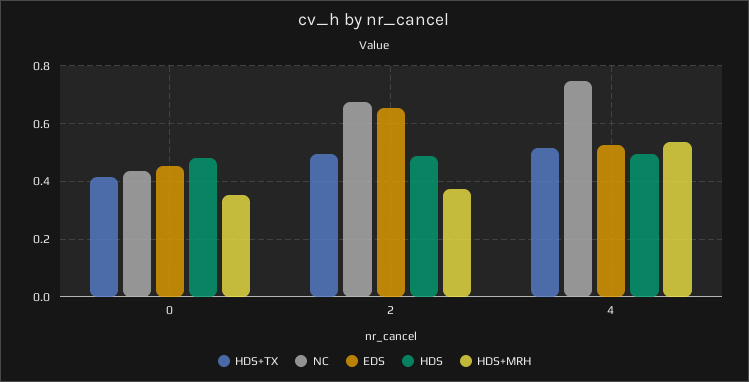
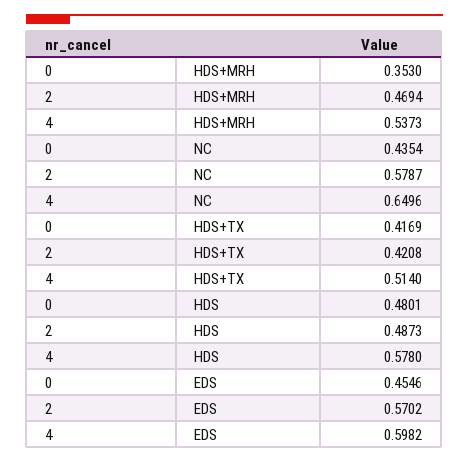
HDS+TX, 2: 0.5 -> 0.4208
NC, 2: 0.675 -> 0.5787
EDS, 2: 0.65 -> 0.5702
HDS+MRH, 2: 0.375 -> 0.4694
NC, 4: 0.75 -> 0.6496
EDS, 4: 0.525 -> 0.5982
HDS, 4: 0.5 -> 0.578

